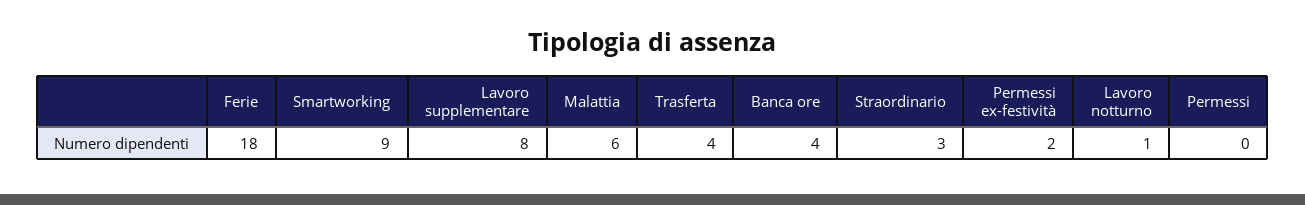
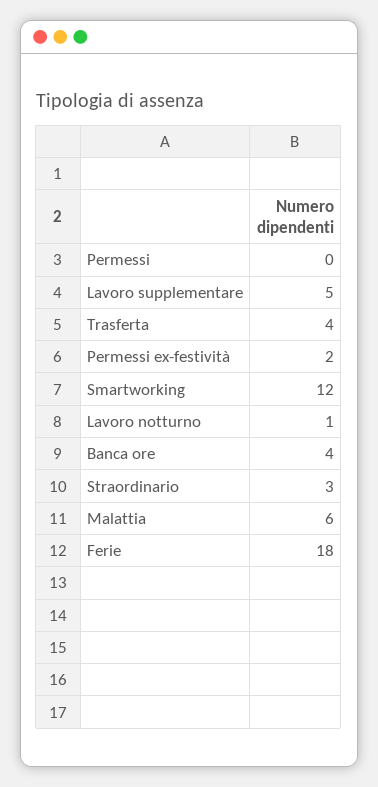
Smartworking: 9 -> 12
Lavoro supplementare: 8 -> 5

